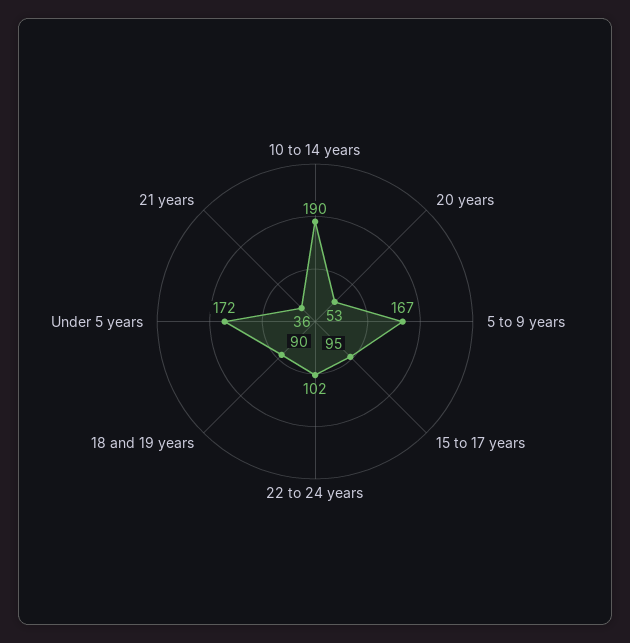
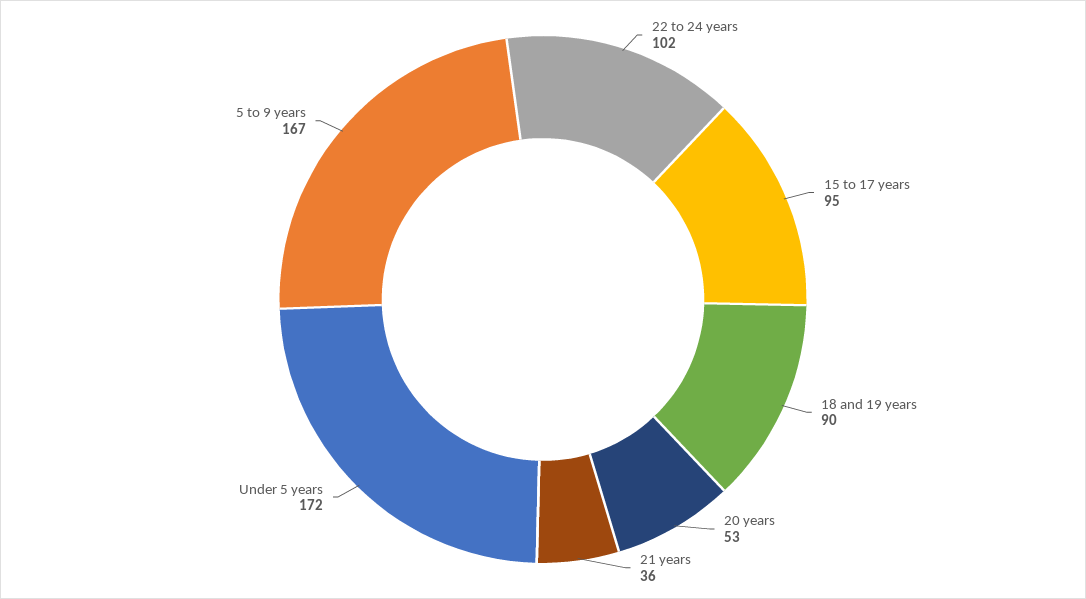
10 to 14 years: 190 -> none

